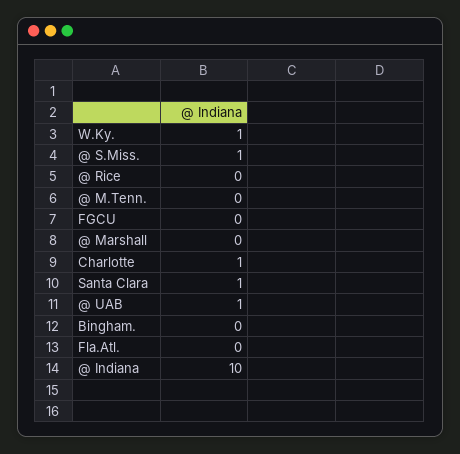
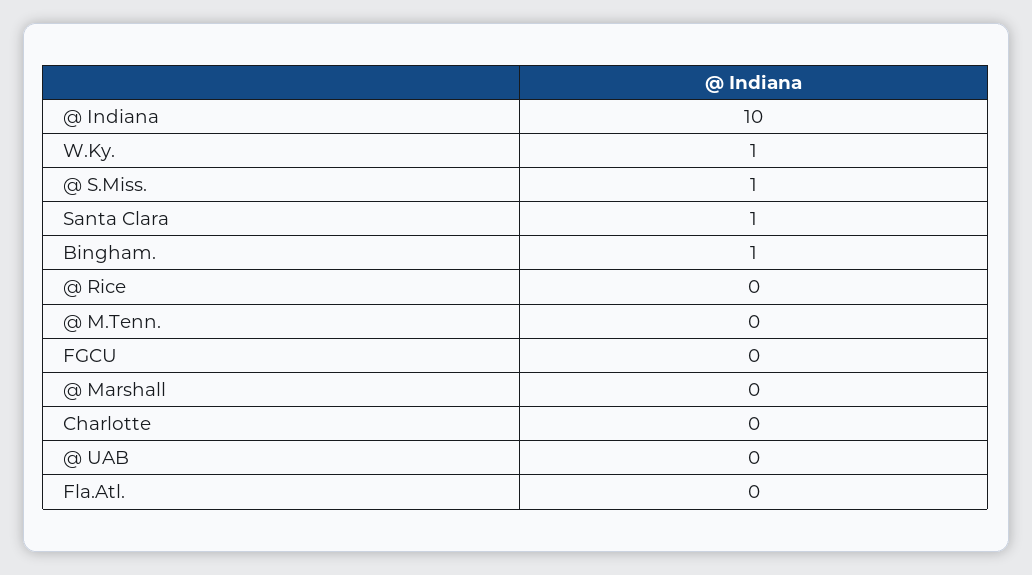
Charlotte: 1 -> 0
@ UAB: 1 -> 0
Bingham.: 0 -> 1

